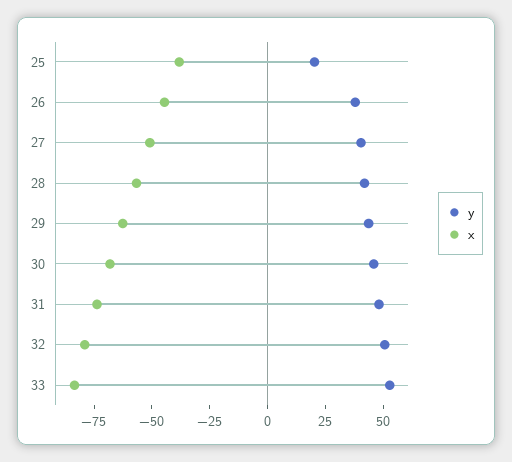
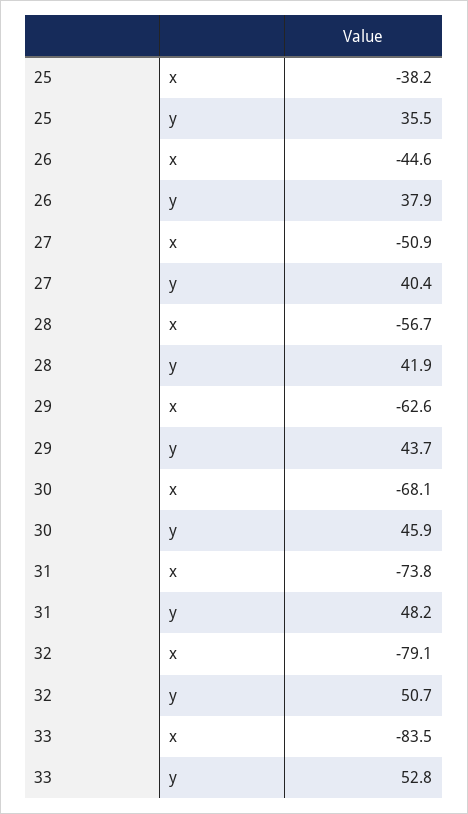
y, 25: 20 -> 35.5

